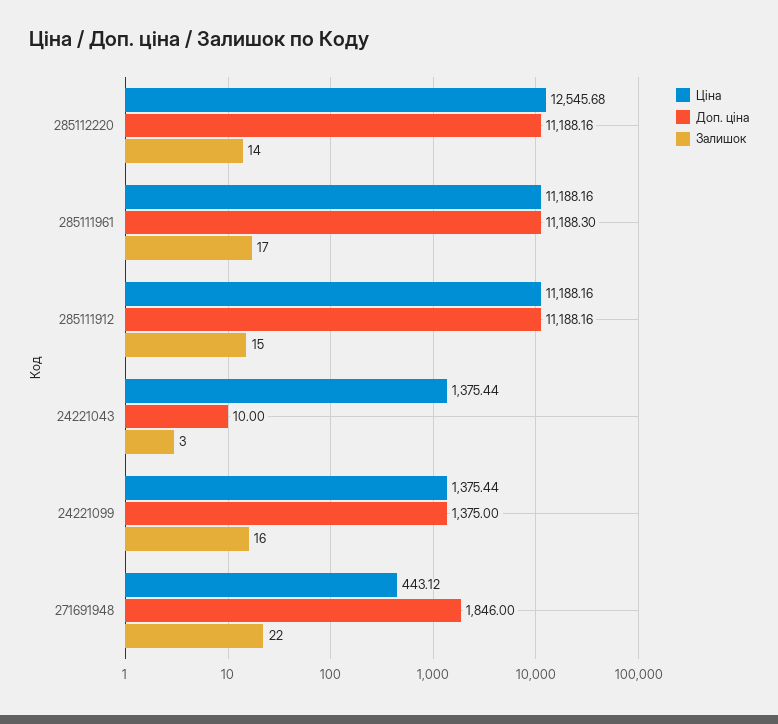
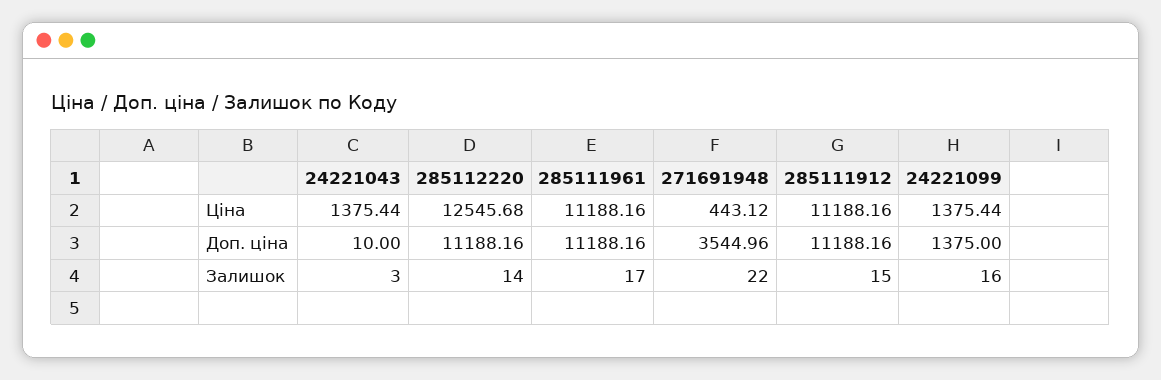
Доп. ціна, 285111961: 11188.3 -> 11188.16
Доп. ціна, 271691948: 1846 -> 3544.96

